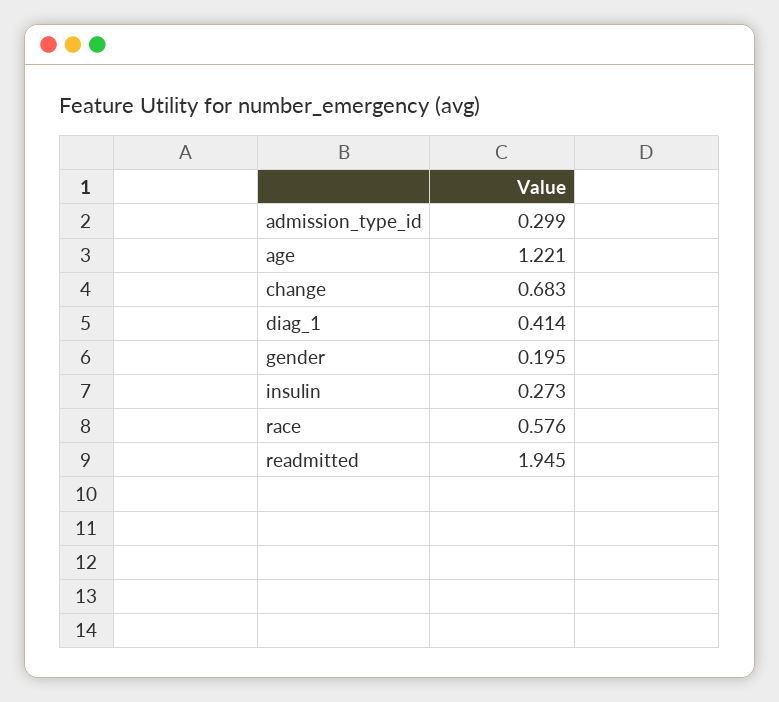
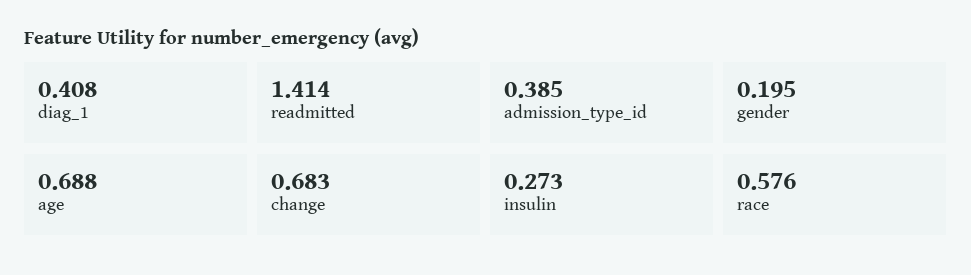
admission_type_id: 0.299 -> 0.385
age: 1.221 -> 0.688
diag_1: 0.414 -> 0.408
readmitted: 1.945 -> 1.414

